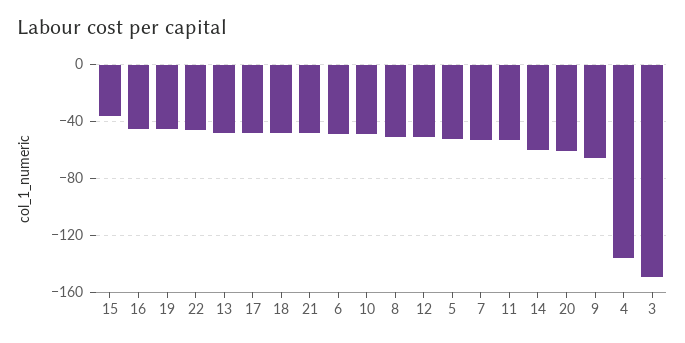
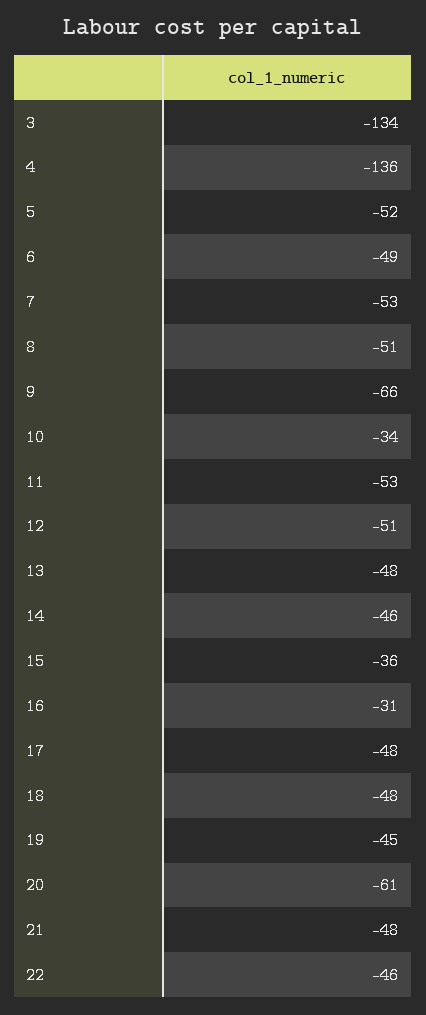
16: -45 -> -31
10: -50 -> -34
14: -60 -> -46
3: -150 -> -134

